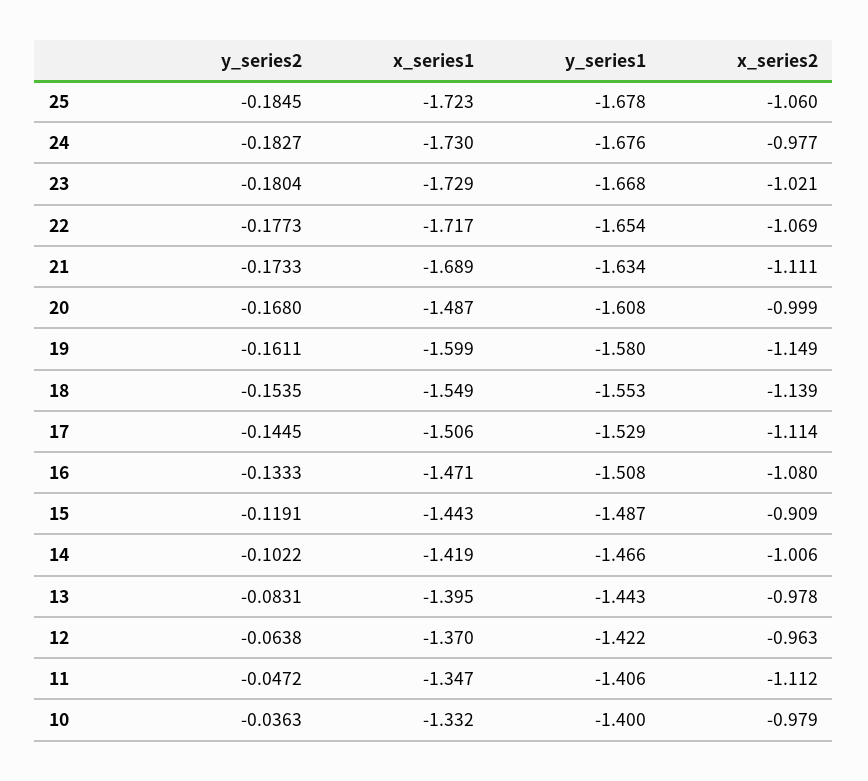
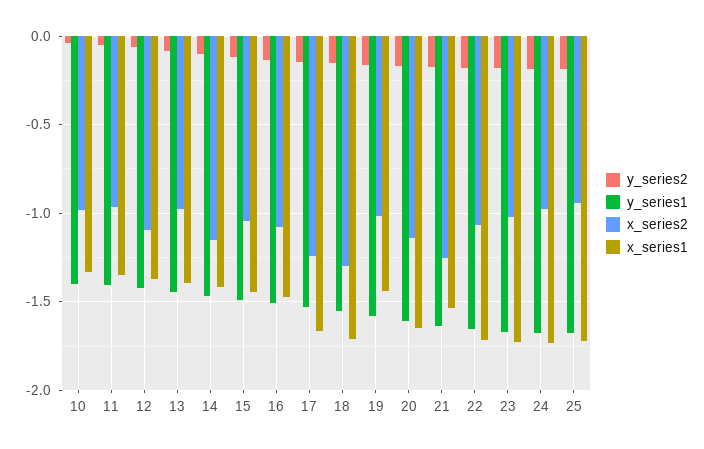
x_series2, 25: -1.06 -> -0.95
x_series1, 21: -1.689 -> -1.55
x_series2, 21: -1.111 -> -1.25
x_series1, 20: -1.487 -> -1.65
x_series2, 20: -0.999 -> -1.15
x_series1, 19: -1.599 -> -1.45
x_series2, 19: -1.149 -> -1
x_series1, 18: -1.549 -> -1.7
x_series2, 18: -1.139 -> -1.3
x_series1, 17: -1.506 -> -1.65
x_series2, 17: -1.114 -> -1.25
x_series2, 15: -0.909 -> -1.05
x_series2, 14: -1.006 -> -1.15
x_series2, 12: -0.963 -> -1.1
x_series2, 11: -1.112 -> -0.95

